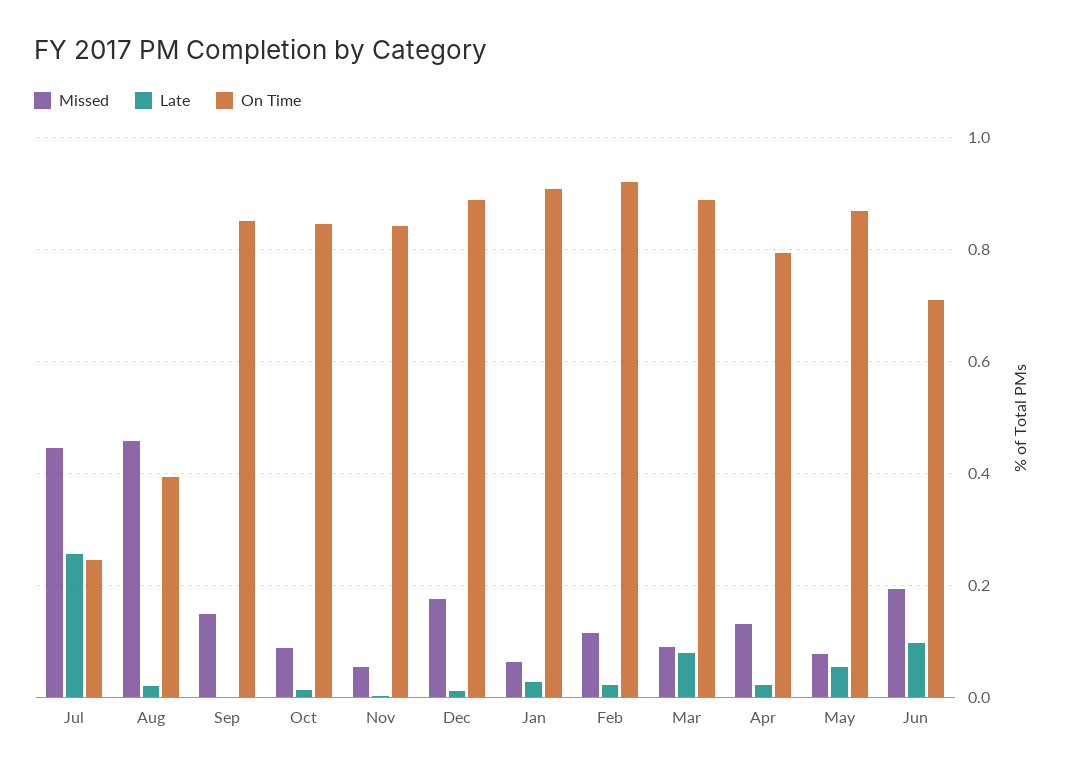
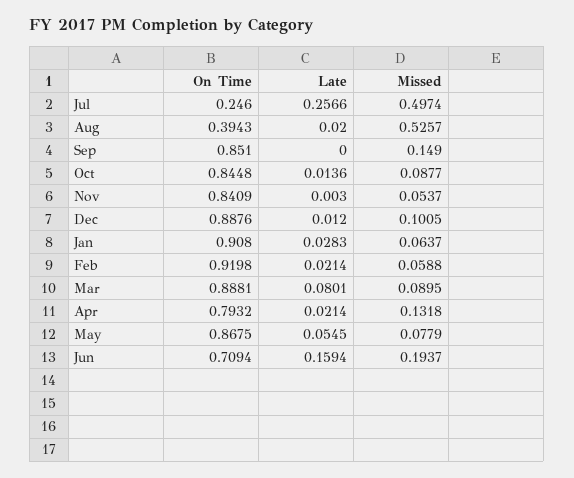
Missed, Jul: 0.44 -> 0.4974
Missed, Aug: 0.46 -> 0.5257
Missed, Dec: 0.18 -> 0.1005
Missed, Feb: 0.12 -> 0.0588
Late, Jun: 0.1 -> 0.1594

